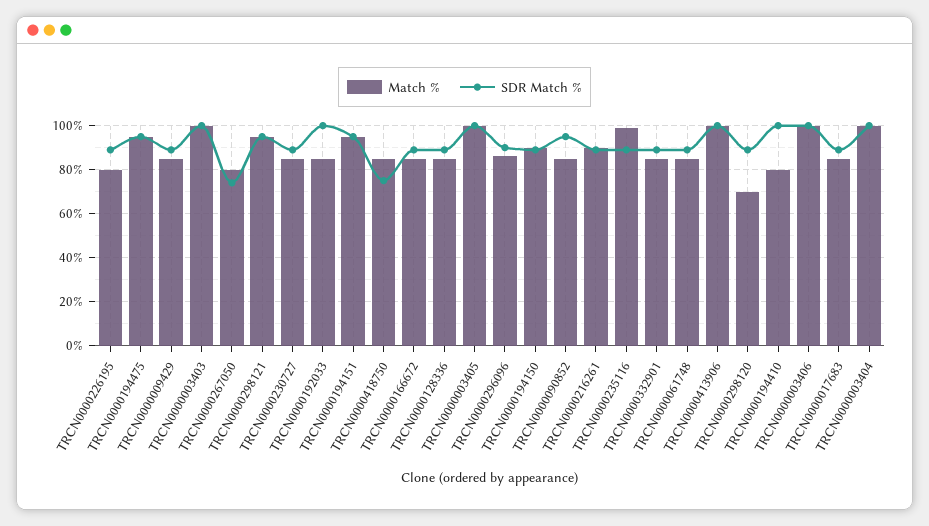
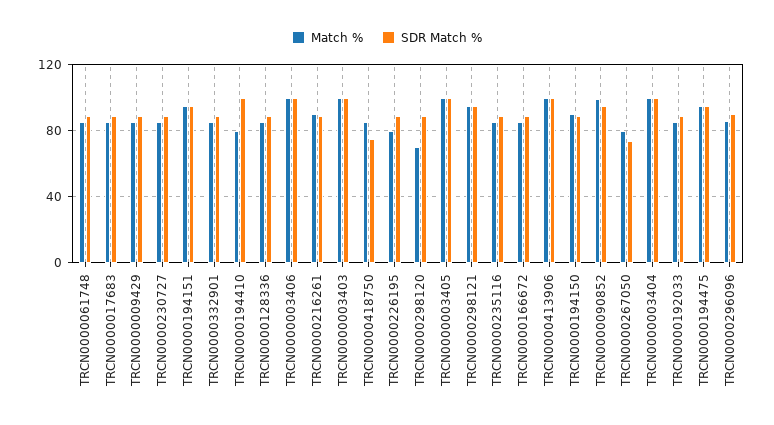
SDR Match %, TRCN0000192033: 100 -> 90
Match %, TRCN0000090852: 85 -> 100
Match %, TRCN0000235116: 100 -> 85

